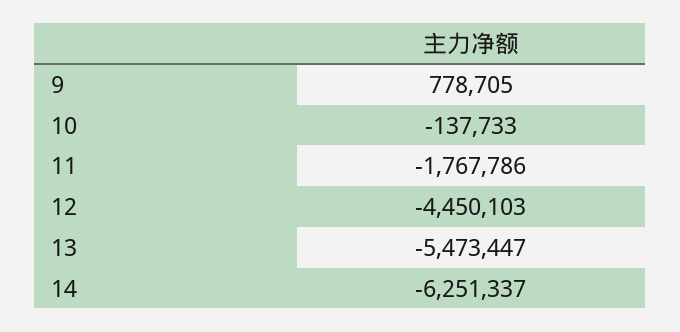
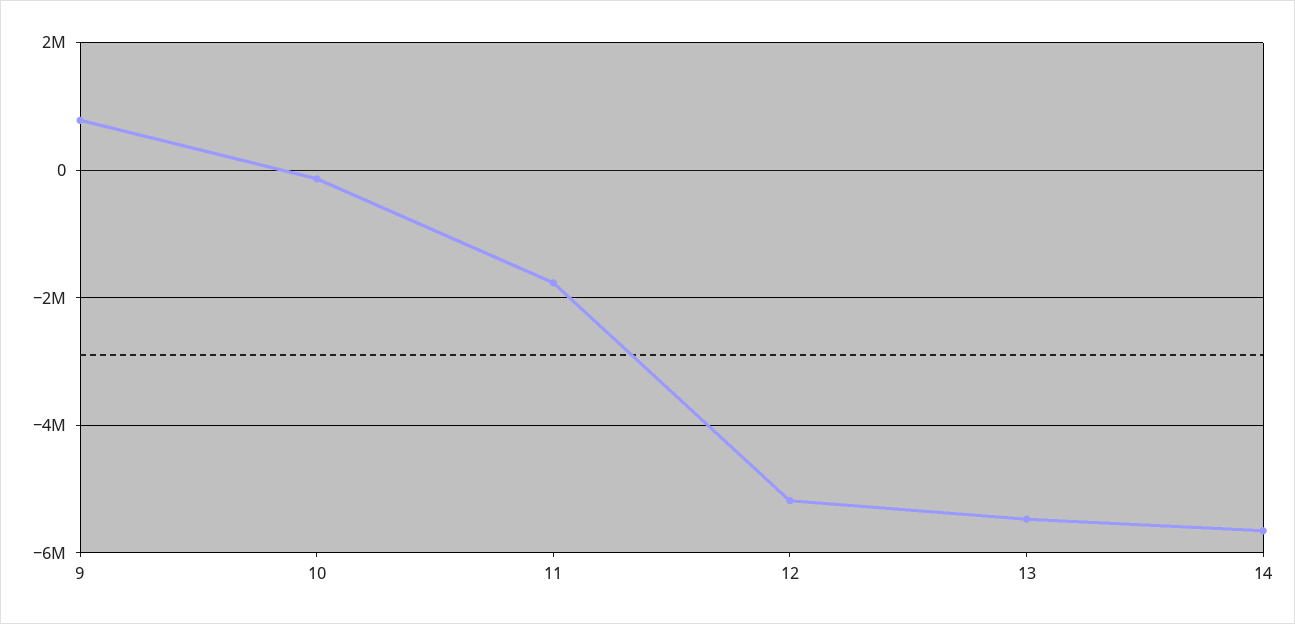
12: -4450103 -> -5200000
14: -6251337 -> -5600000

